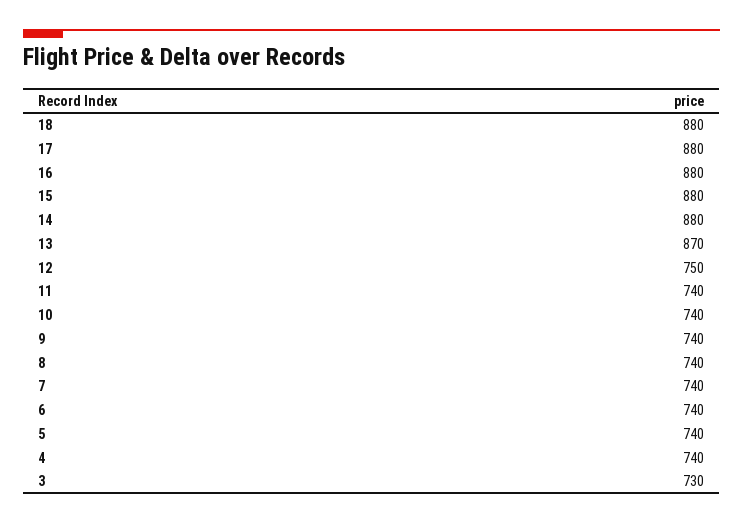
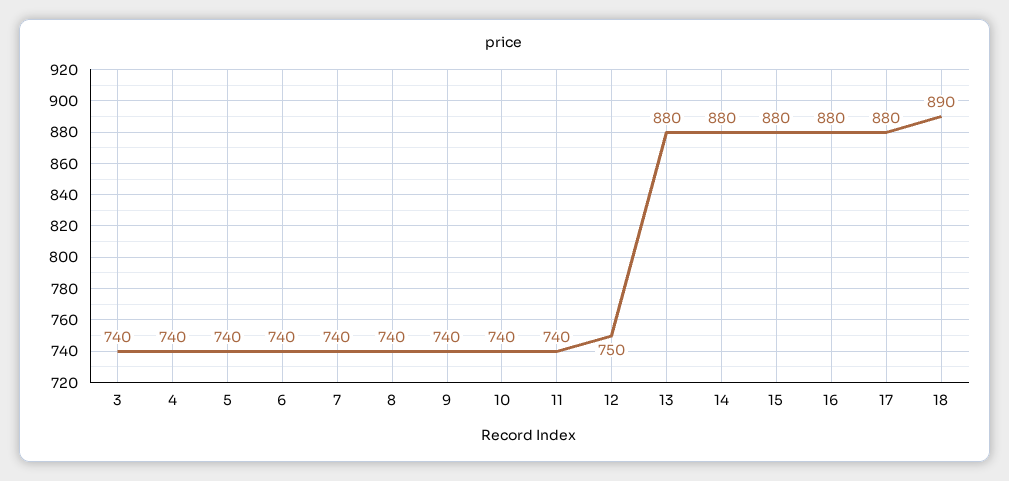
18: 880 -> 890
13: 870 -> 880
3: 730 -> 740

